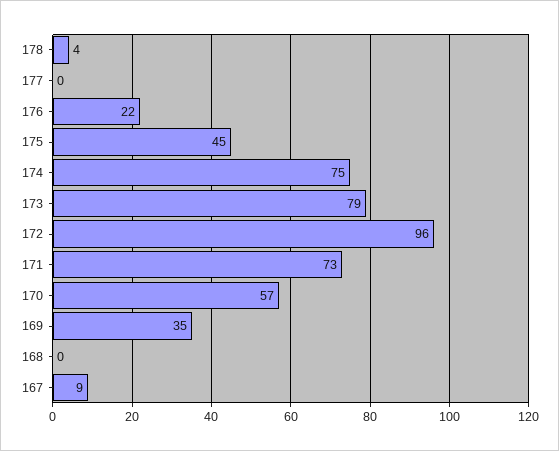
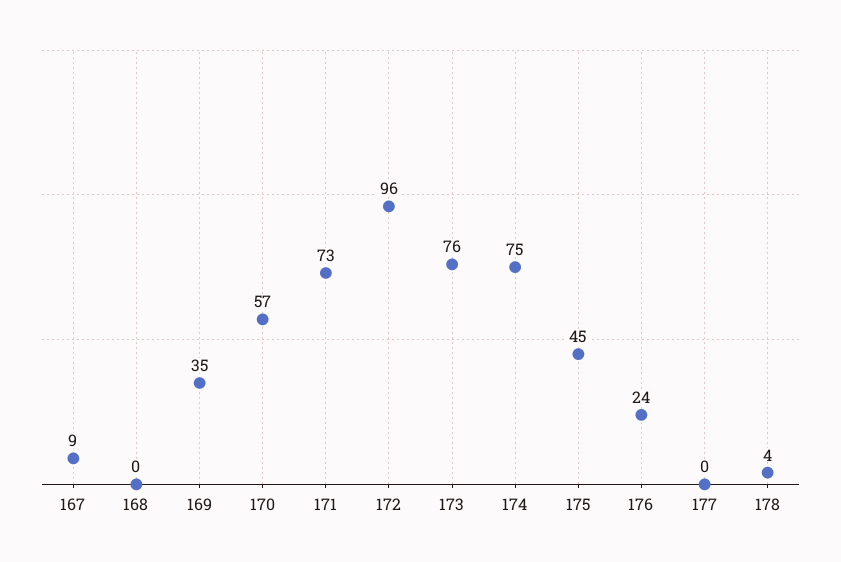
176: 22 -> 24
173: 79 -> 76

